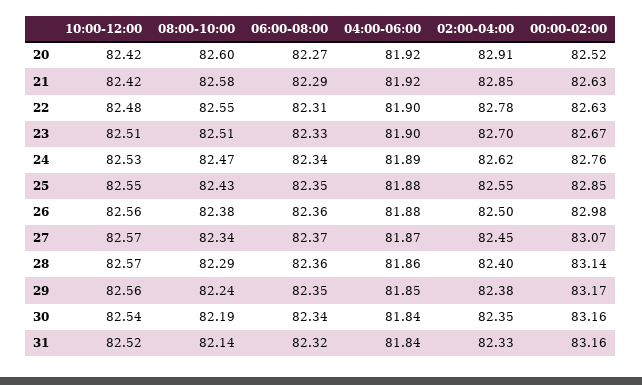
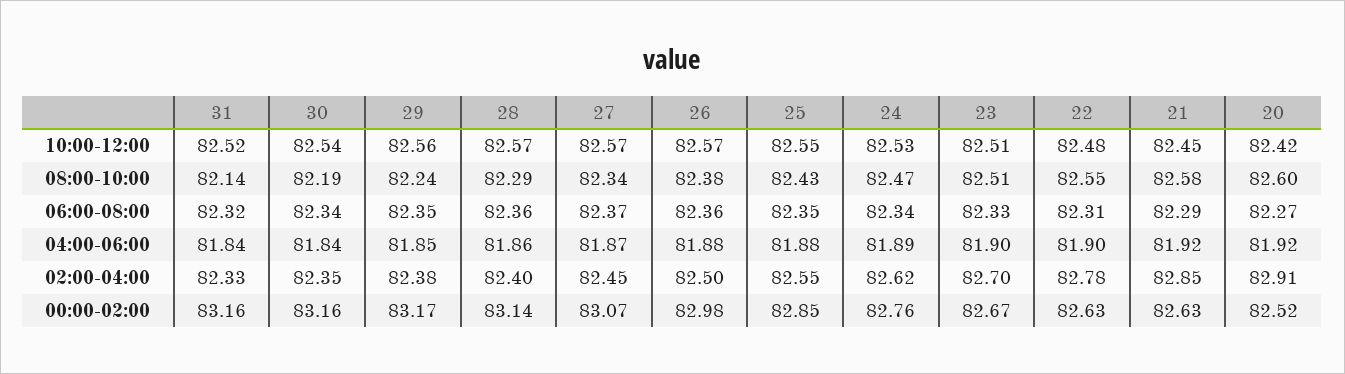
10:00-12:00, 21: 82.42 -> 82.45
10:00-12:00, 26: 82.56 -> 82.57

